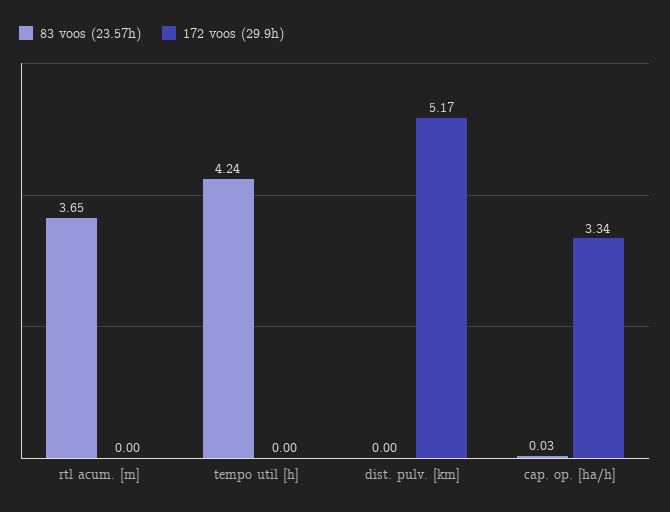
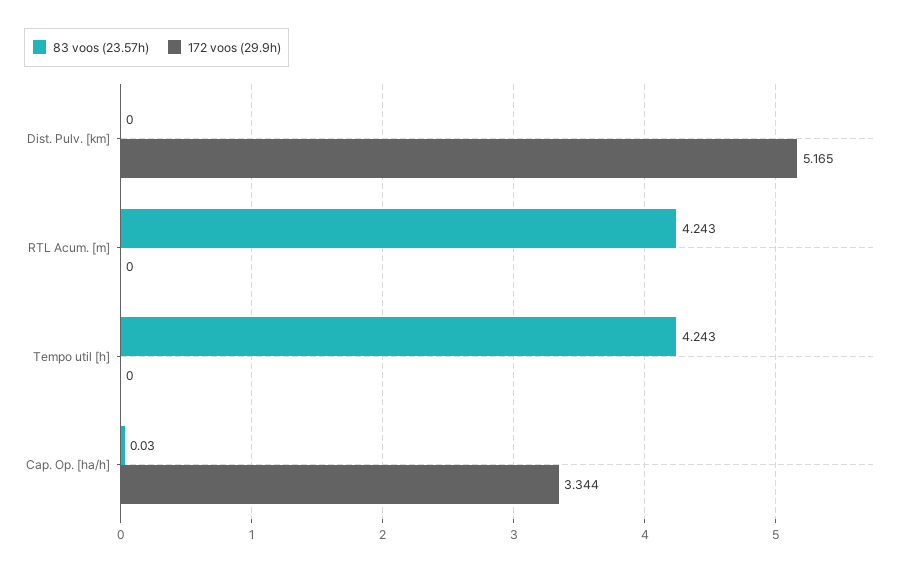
83 voos (23.57h), rtl acum. [m]: 3.65 -> 4.243

